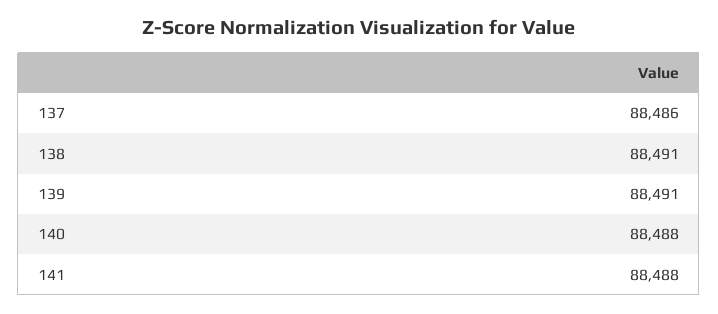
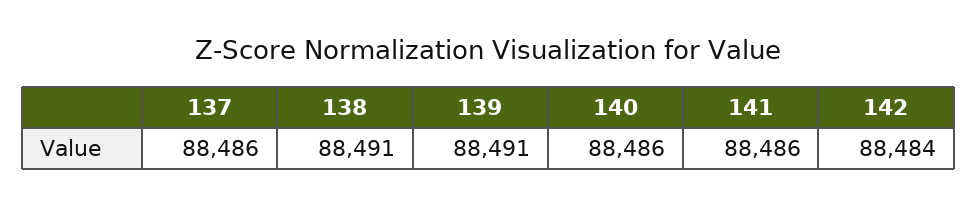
140: 88488 -> 88486
141: 88488 -> 88486
142: none -> 88484

